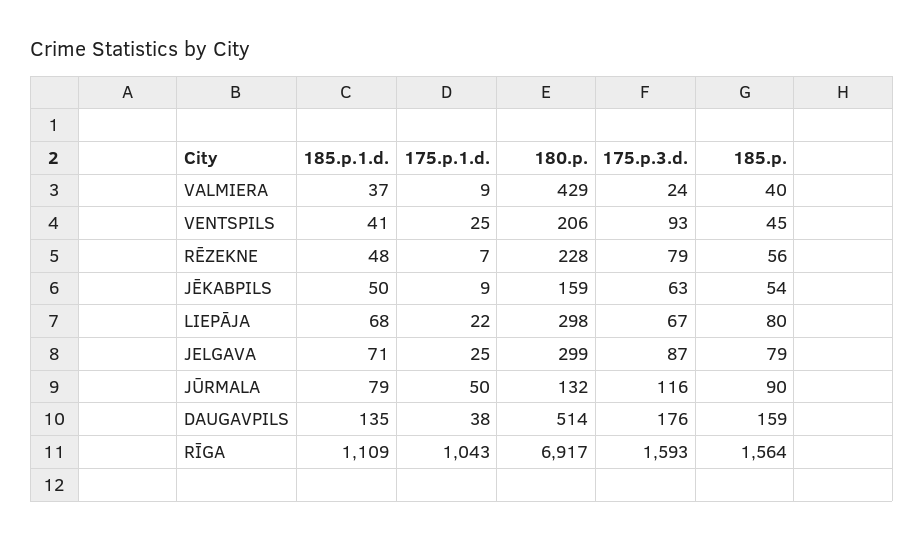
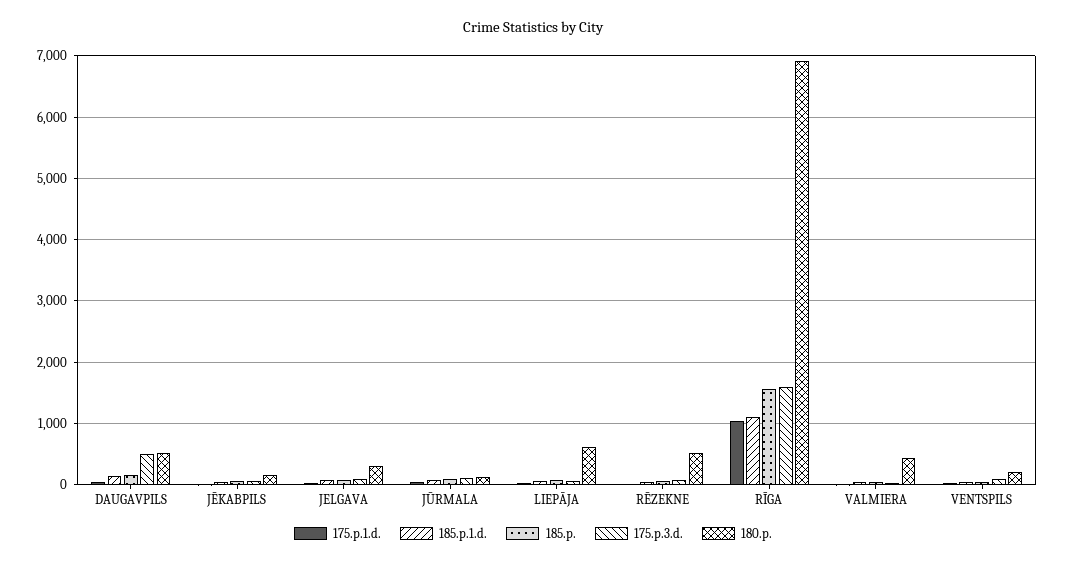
180.p., RĒZEKNE: 228 -> 500
180.p., LIEPĀJA: 298 -> 600
175.p.3.d., DAUGAVPILS: 176 -> 500

